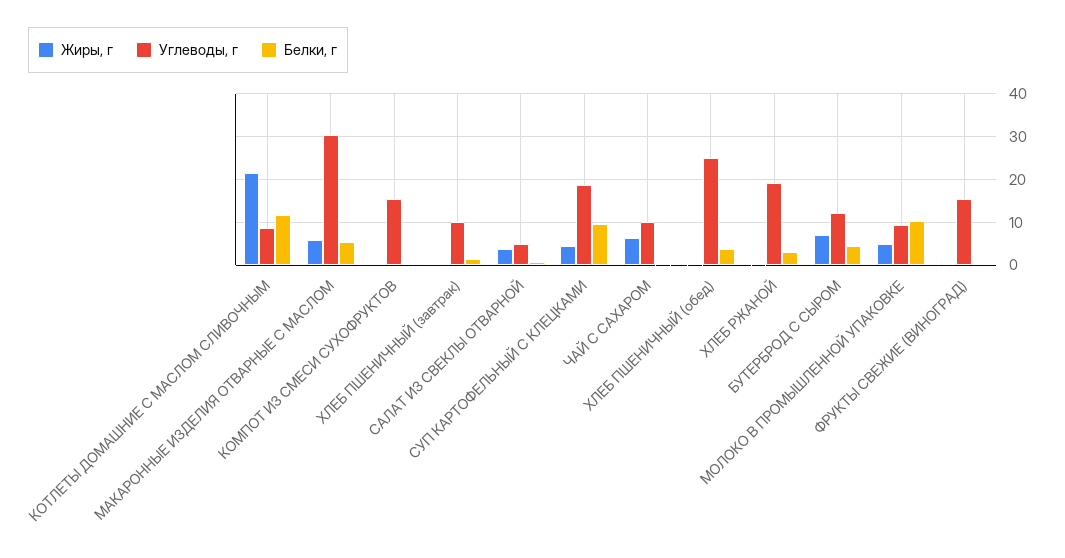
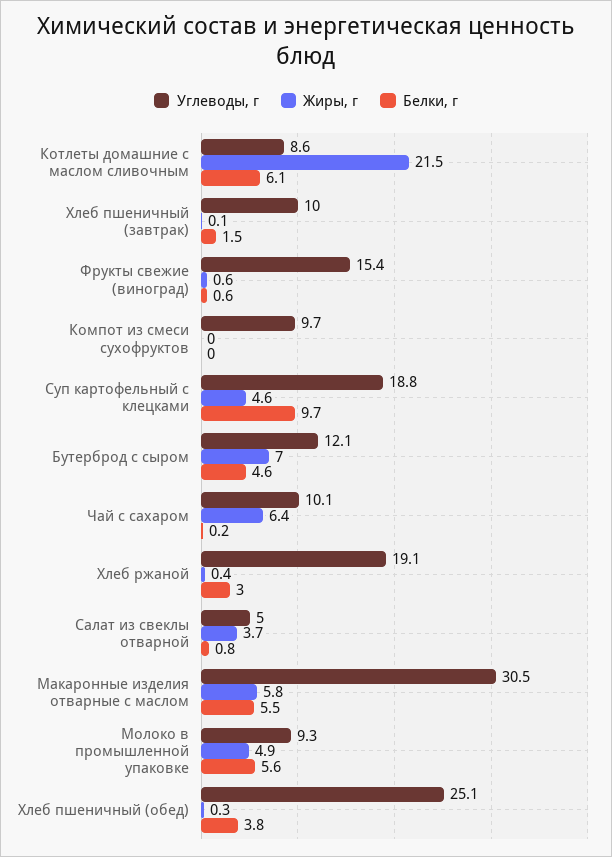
Белки, г, КОТЛЕТЫ ДОМАШНИЕ С МАСЛОМ СЛИВОЧНЫМ: 12 -> 6.1
Углеводы, г, КОМПОТ ИЗ СМЕСИ СУХОФРУКТОВ: 16 -> 9.7
Белки, г, МОЛОКО В ПРОМЫШЛЕННОЙ УПАКОВКЕ: 10 -> 5.6

